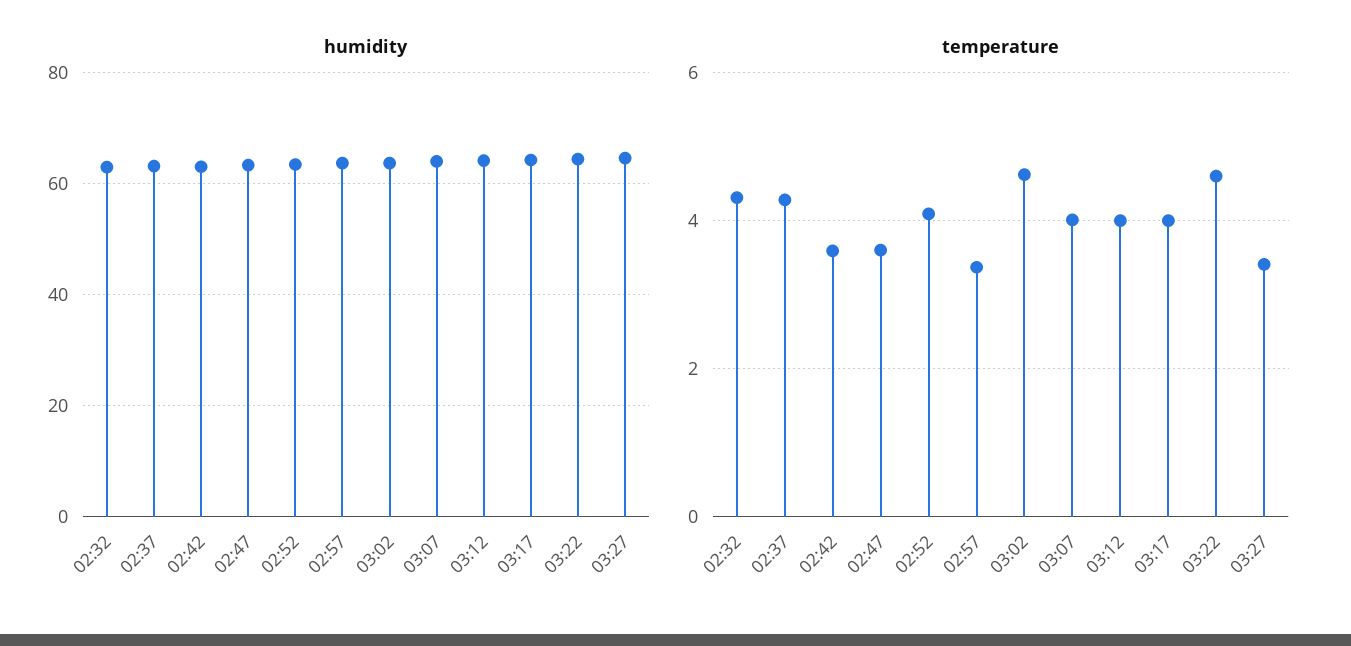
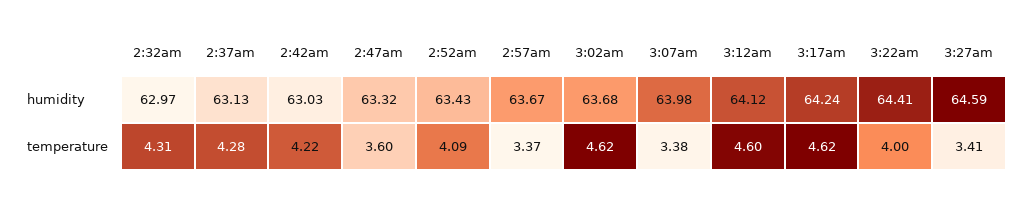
temperature, 02:42: 3.6 -> 4.22
temperature, 03:07: 4 -> 3.38
temperature, 03:12: 4 -> 4.6
temperature, 03:17: 4 -> 4.62
temperature, 03:22: 4.6 -> 4

